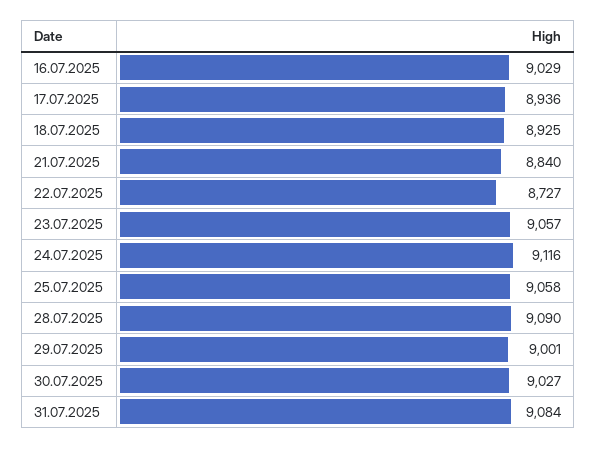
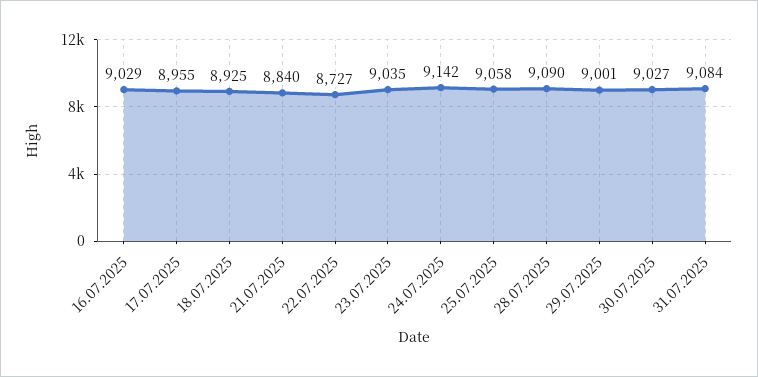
17.07.2025: 8936 -> 8955
23.07.2025: 9057 -> 9035
24.07.2025: 9116 -> 9142

